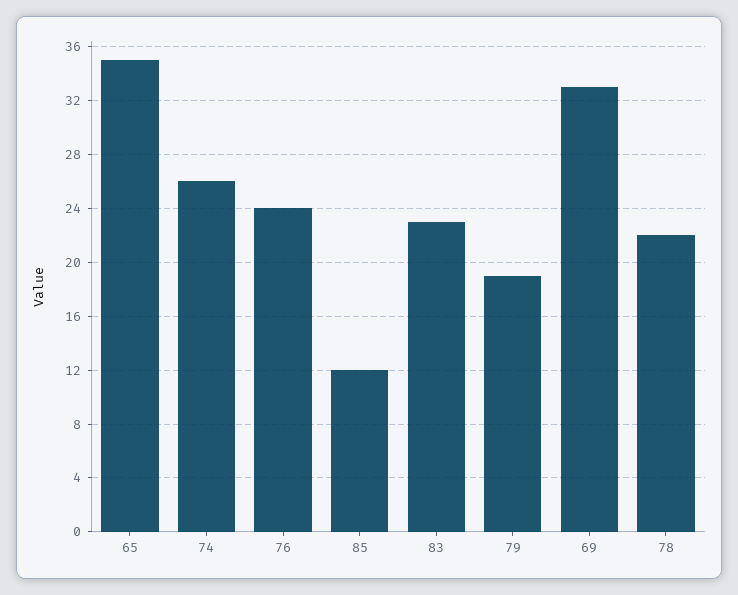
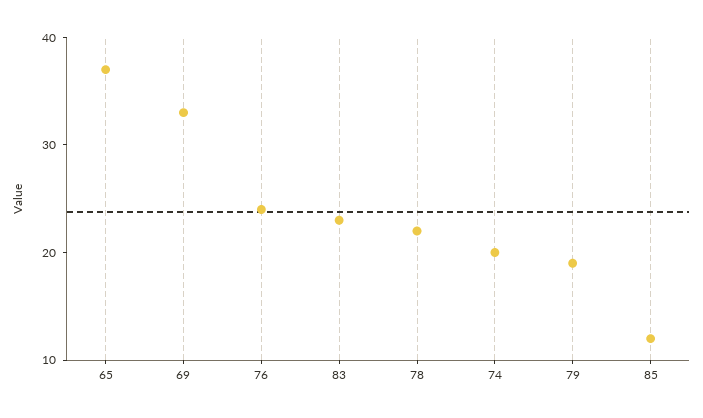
65: 35 -> 37
74: 26 -> 20

